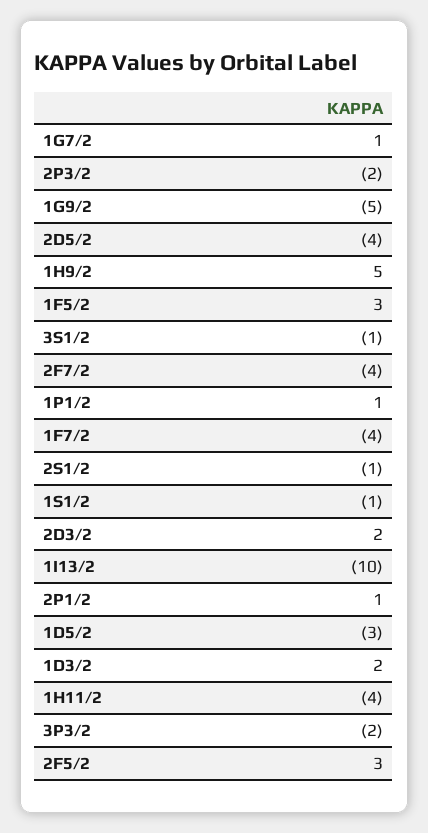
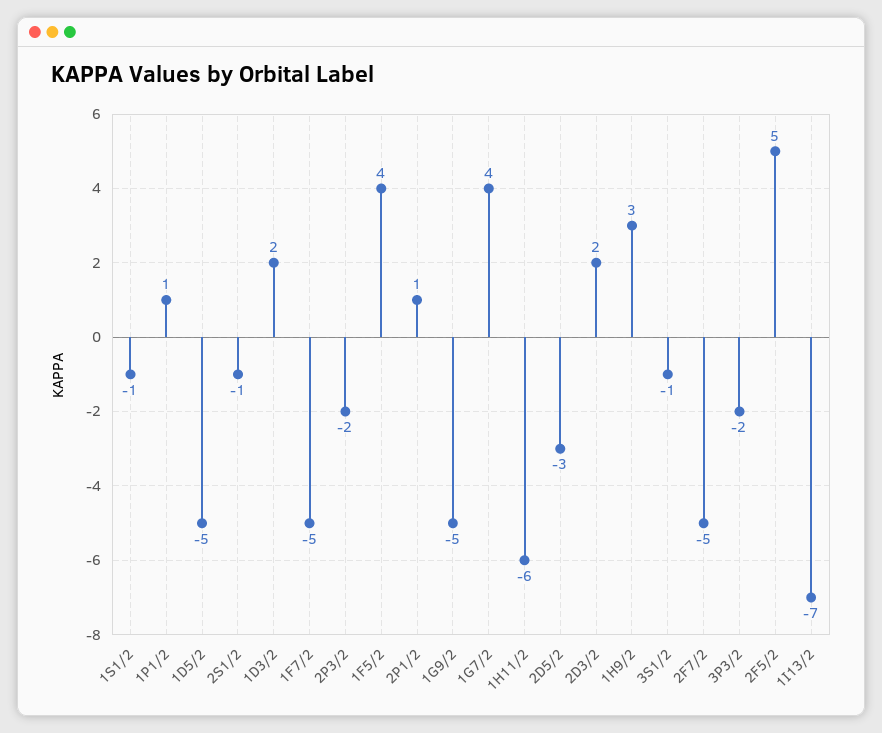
1G7/2: 1 -> 4
2D5/2: -4 -> -3
1H9/2: 5 -> 3
1F5/2: 3 -> 4
2F7/2: -4 -> -5
1F7/2: -4 -> -5
1I13/2: -10 -> -7
1D5/2: -3 -> -5
1H11/2: -4 -> -6
2F5/2: 3 -> 5

